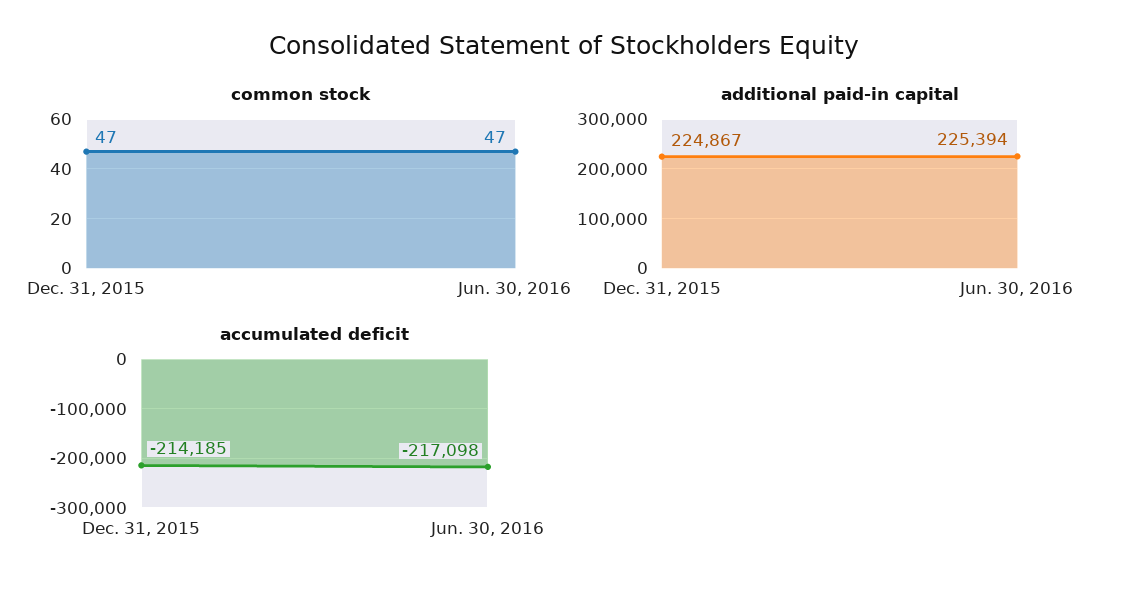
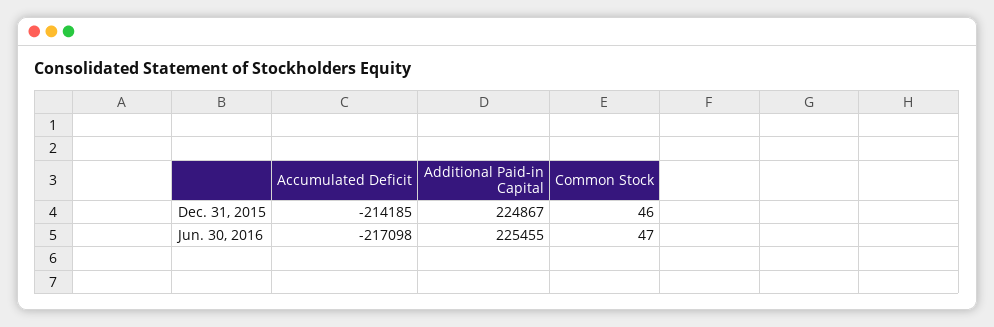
common stock, Dec. 31, 2015: 47 -> 46
additional paid-in capital, Jun. 30, 2016: 225394 -> 225455

